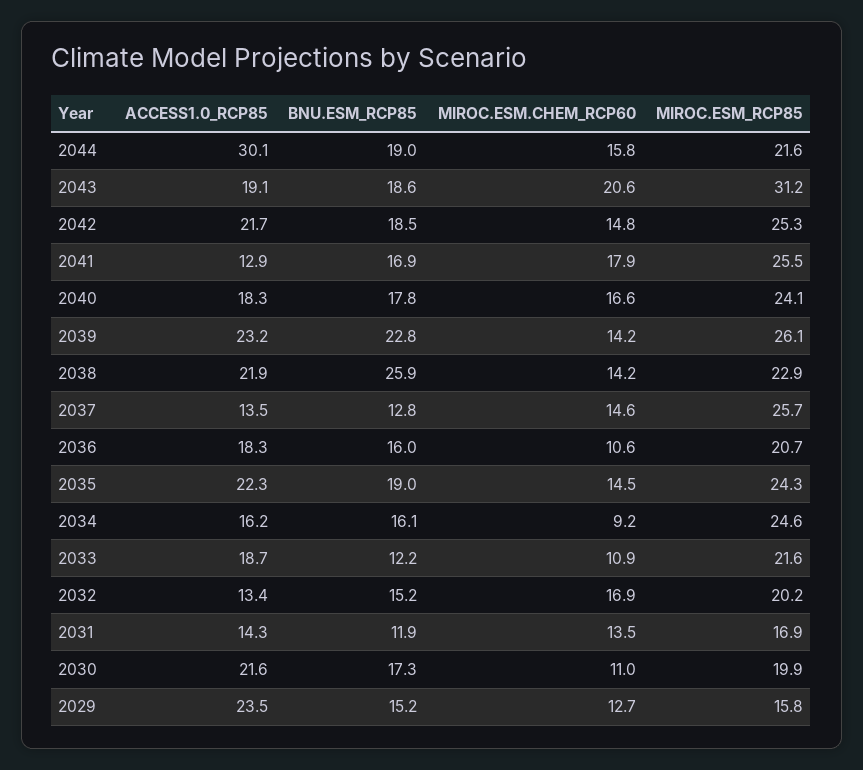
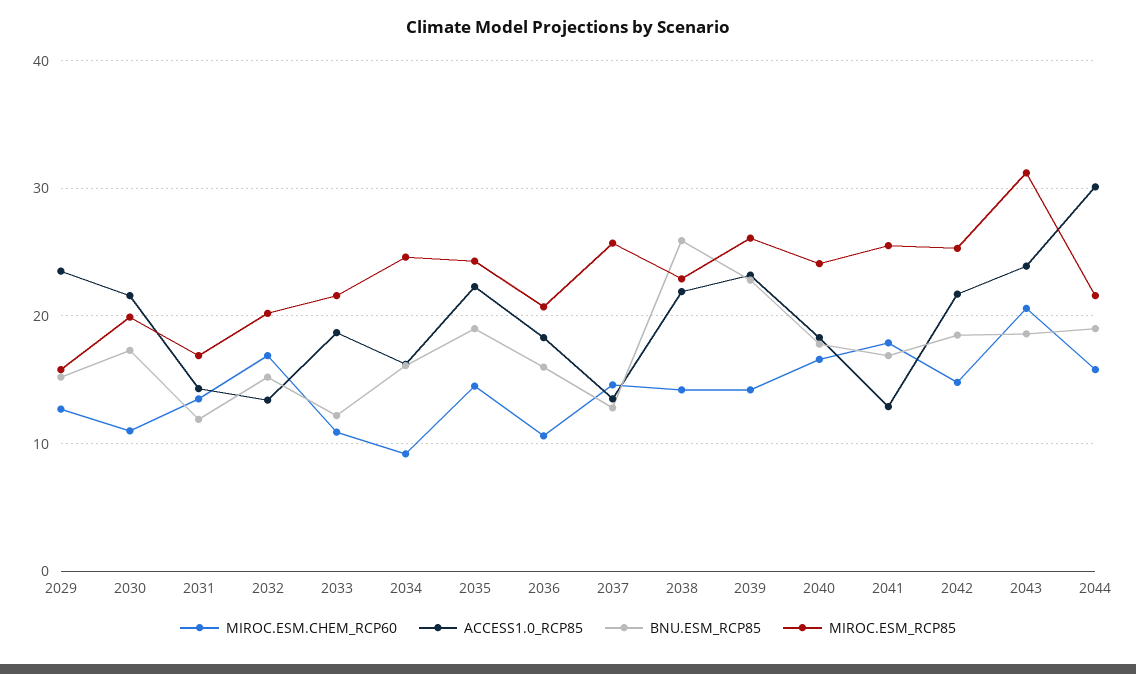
ACCESS1.0_RCP85, 2043: 19.1 -> 24

